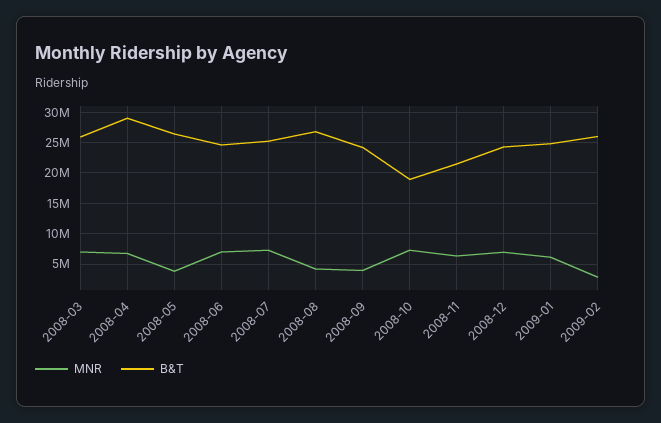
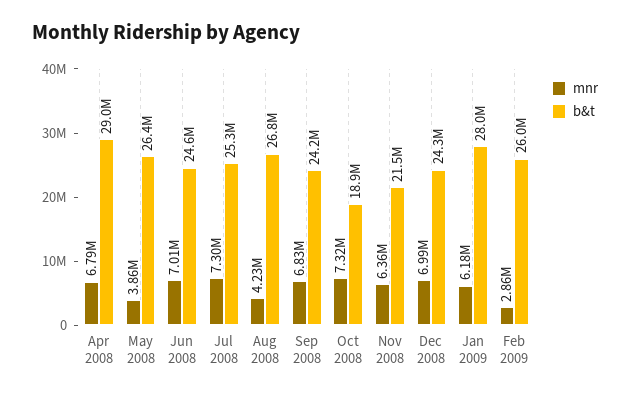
MNR, 2008-03: 7000000 -> none
B&T, 2008-03: 26000000 -> none
MNR, 2008-09: 4000000 -> 6830000
B&T, 2009-01: 25000000 -> 28000000

